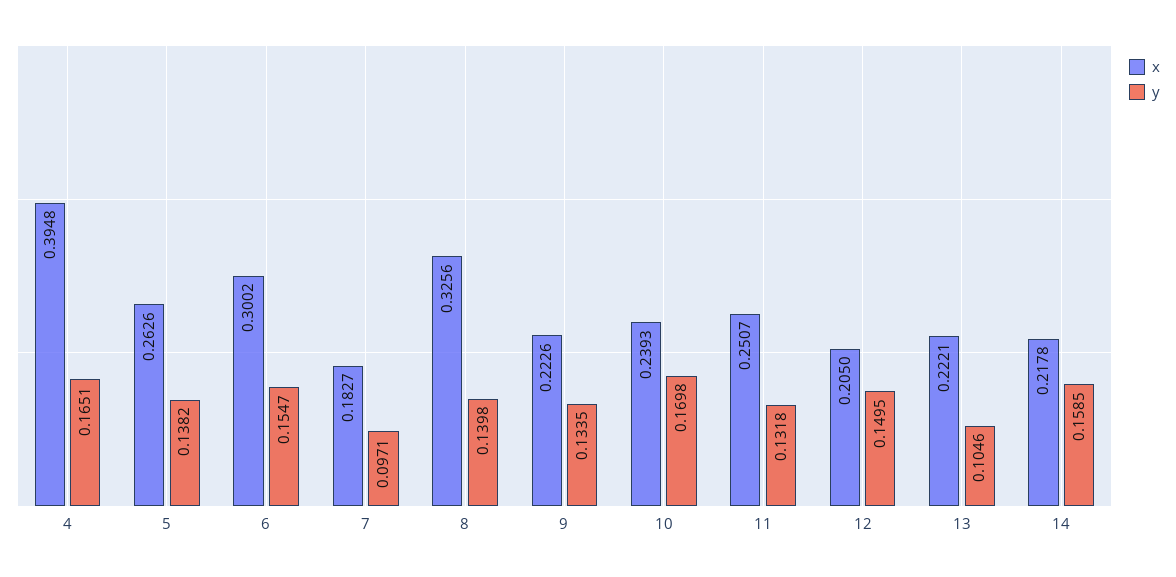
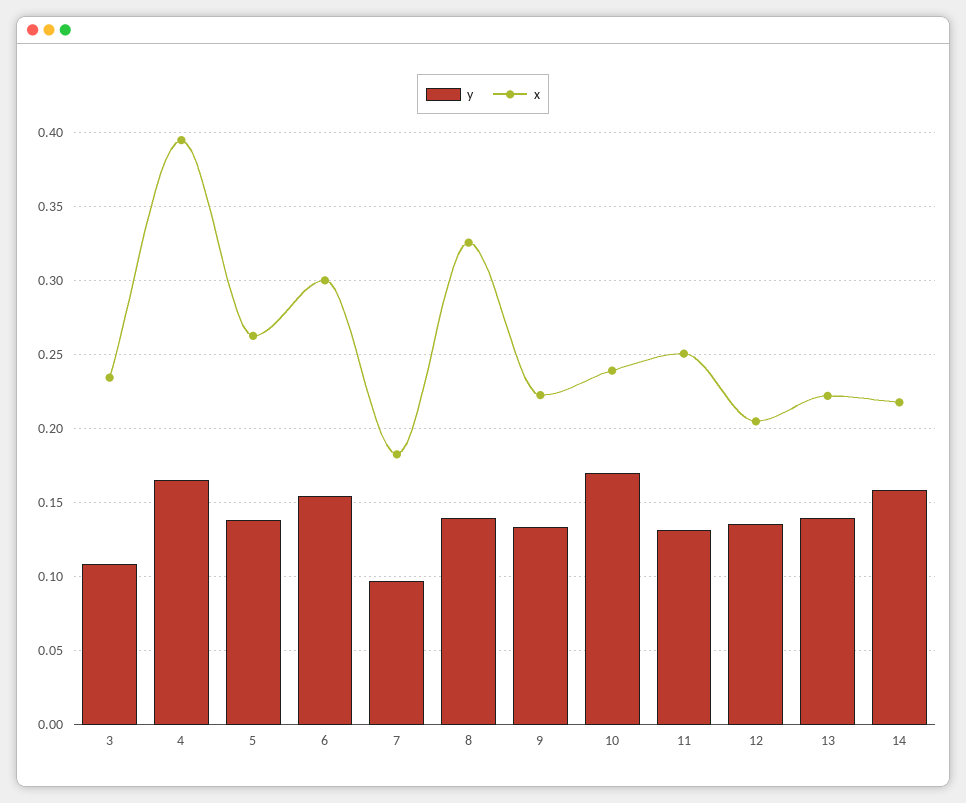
y, 12: 0.1495 -> 0.135
y, 13: 0.1046 -> 0.14
y, 3: none -> 0.11
x, 3: none -> 0.235

